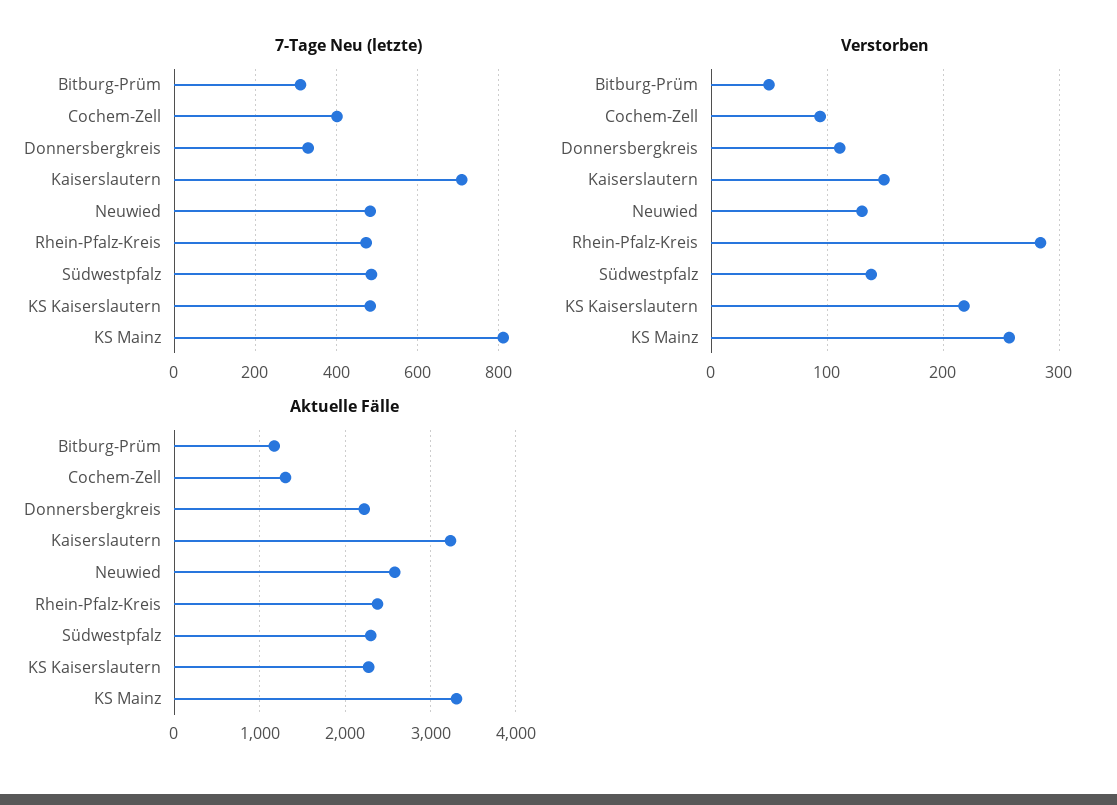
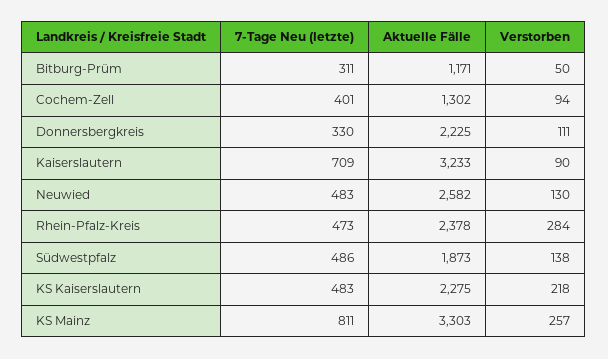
Verstorben, Kaiserslautern: 150 -> 90
Aktuelle Fälle, Südwestpfalz: 2300 -> 1873

